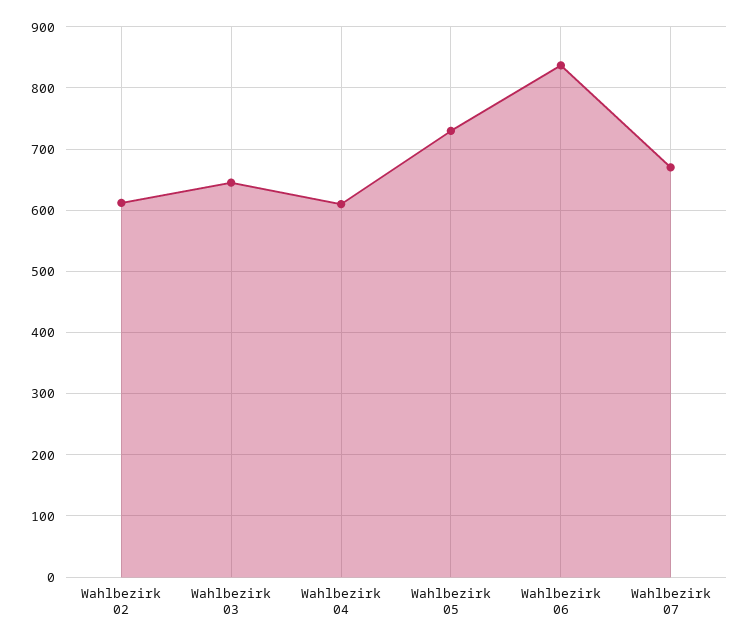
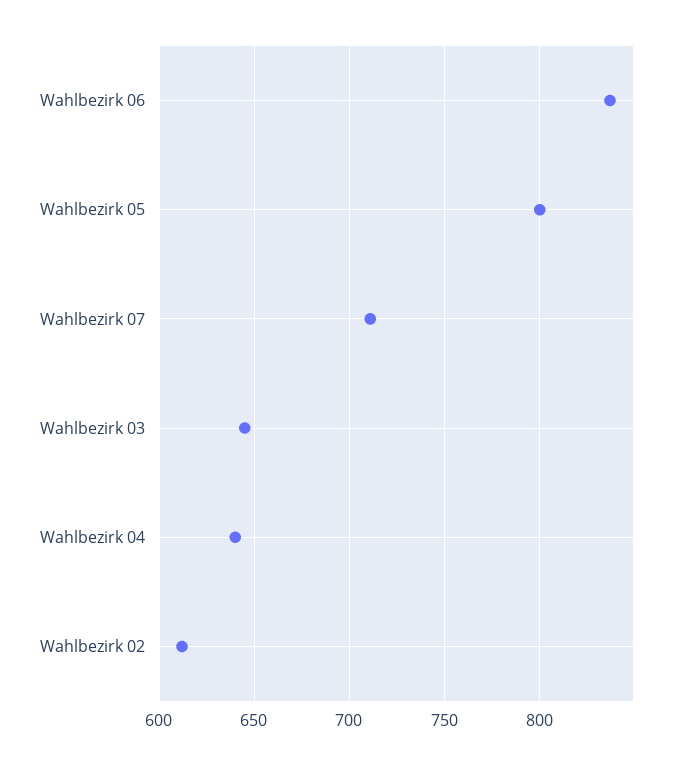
Wahlbezirk 04: 610 -> 640
Wahlbezirk 05: 730 -> 800
Wahlbezirk 07: 670 -> 710

